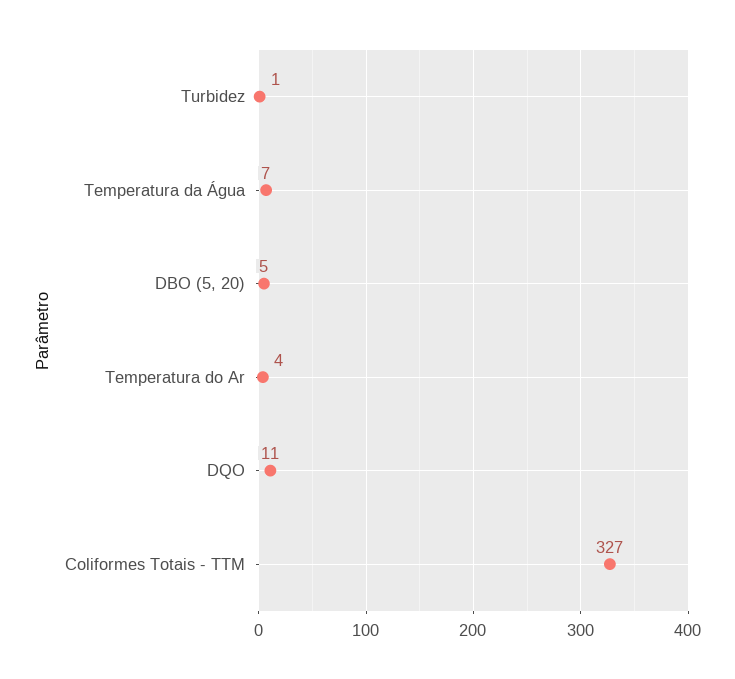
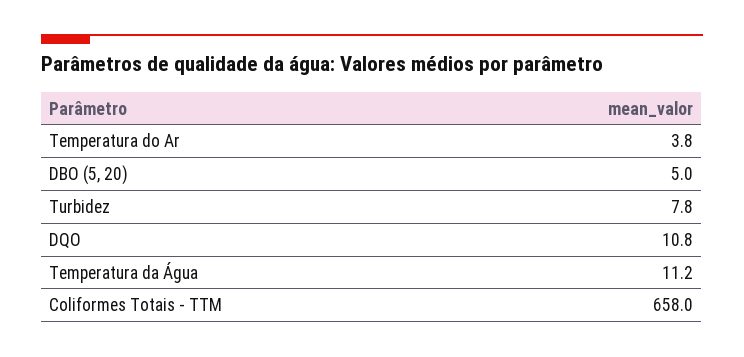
Turbidez: 1 -> 7.8
Temperatura da Água: 7 -> 11.2
Coliformes Totais - TTM: 327 -> 658

